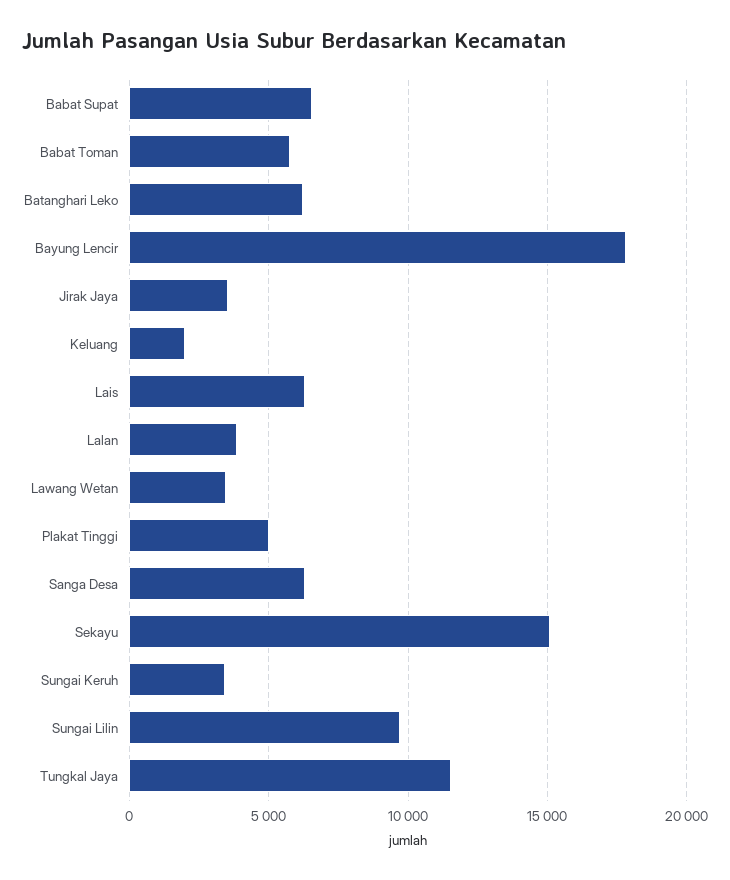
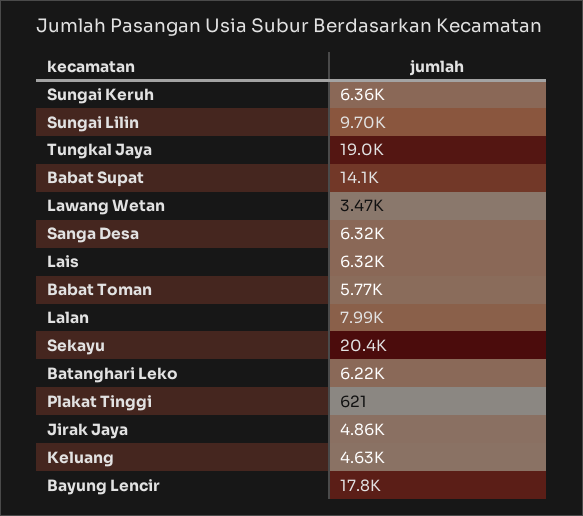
Babat Supat: 6500 -> 14100
Jirak Jaya: 3500 -> 4860
Keluang: 2000 -> 4630
Lalan: 4000 -> 7990
Plakat Tinggi: 5000 -> 621
Sekayu: 15000 -> 20400
Sungai Keruh: 3500 -> 6360
Tungkal Jaya: 11500 -> 19000

